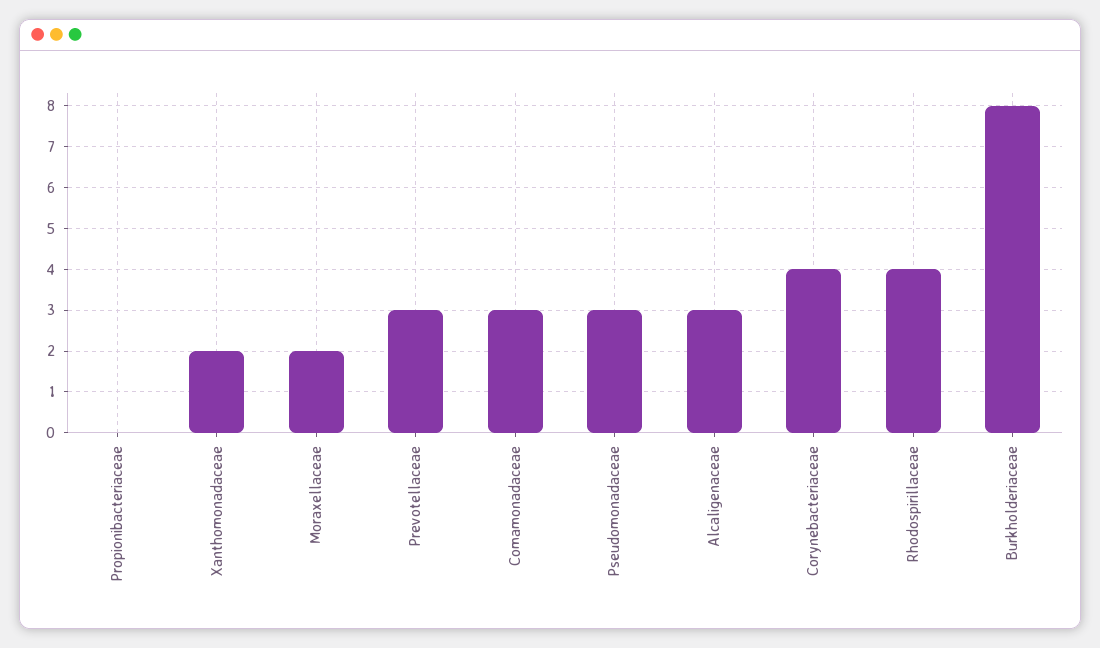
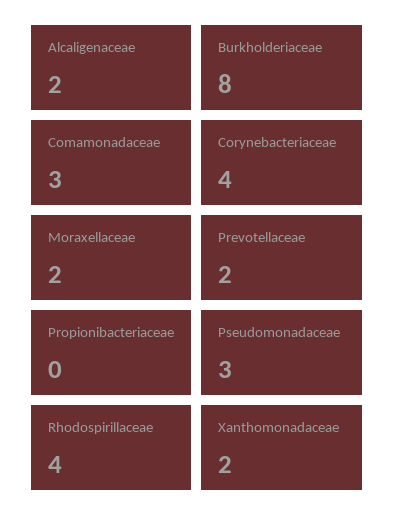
Prevotellaceae: 3 -> 2
Alcaligenaceae: 3 -> 2

